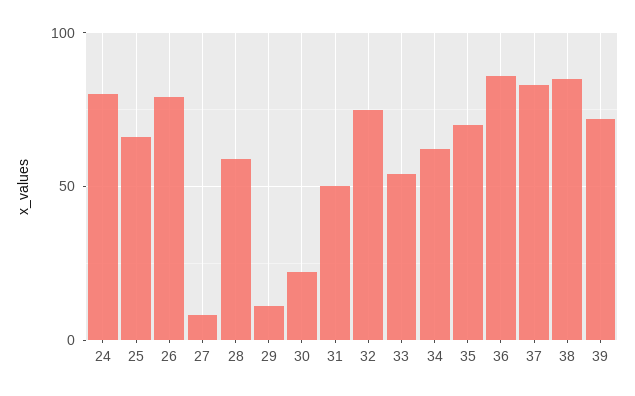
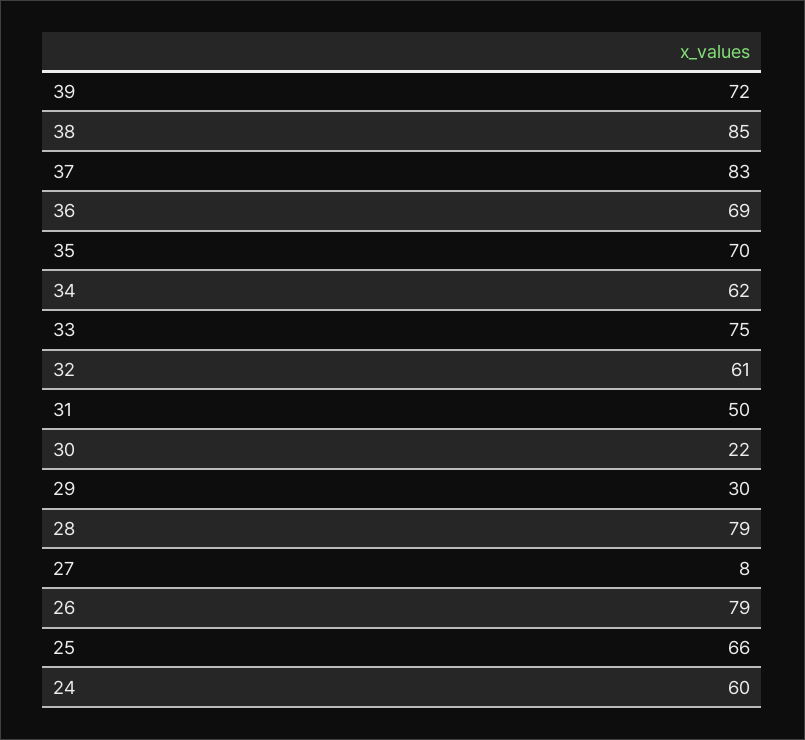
24: 80 -> 60
28: 60 -> 79
29: 10 -> 30
32: 75 -> 61
33: 55 -> 75
36: 85 -> 69

